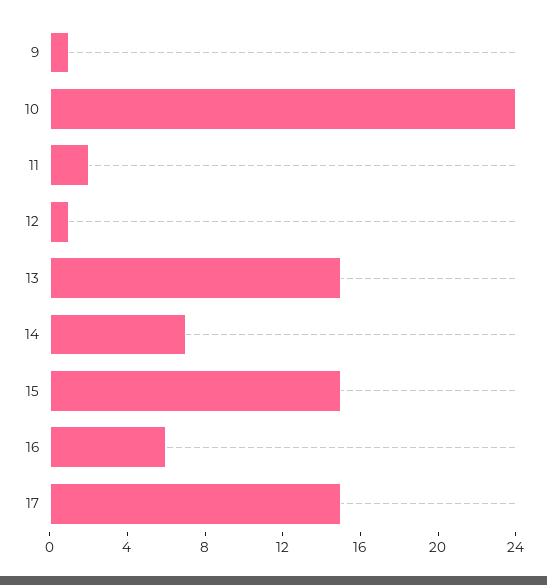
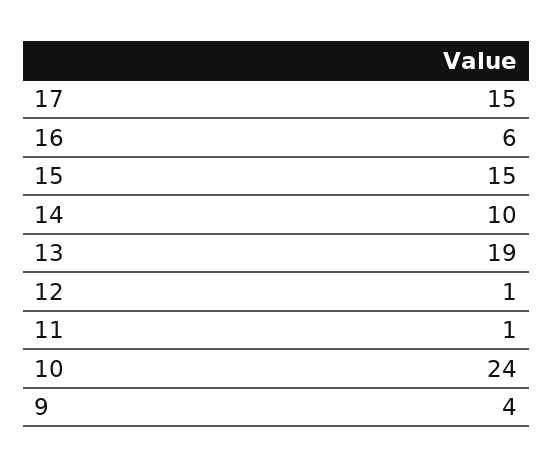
9: 1 -> 4
11: 2 -> 1
13: 15 -> 19
14: 7 -> 10

